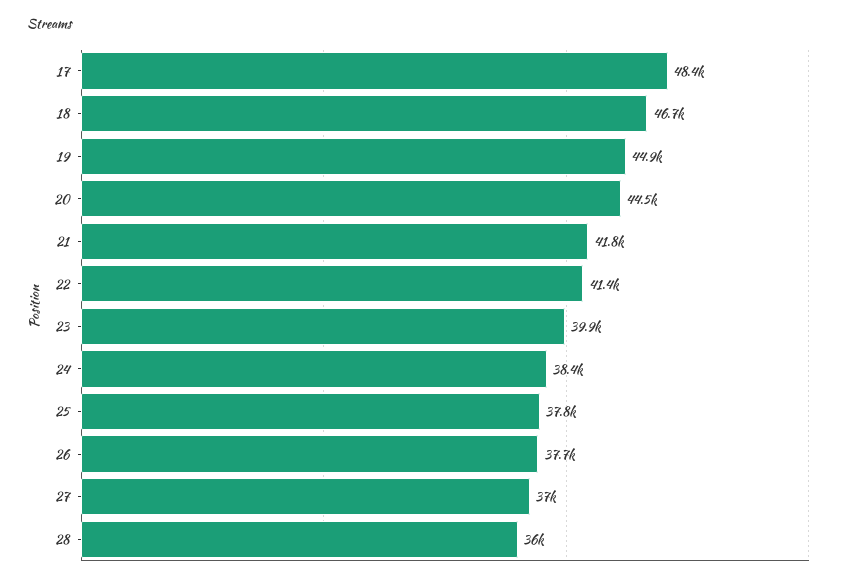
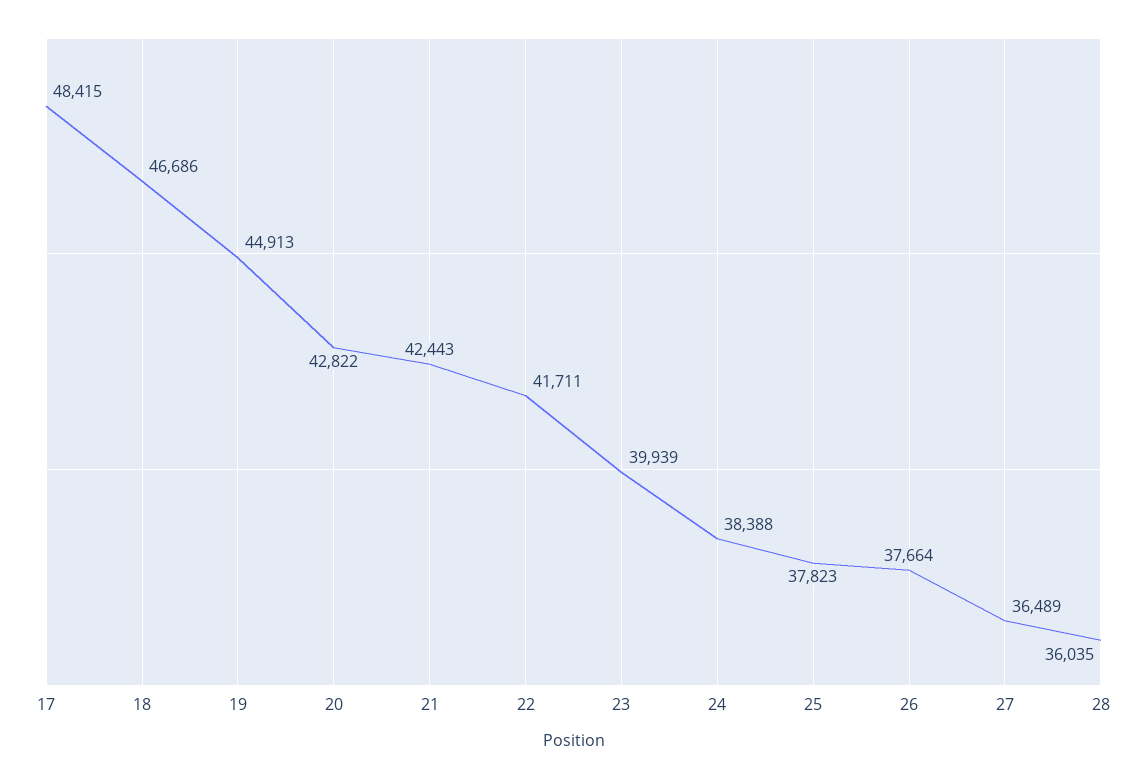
20: 44500 -> 42822
21: 41800 -> 42443
22: 41400 -> 41711
27: 37000 -> 36489

